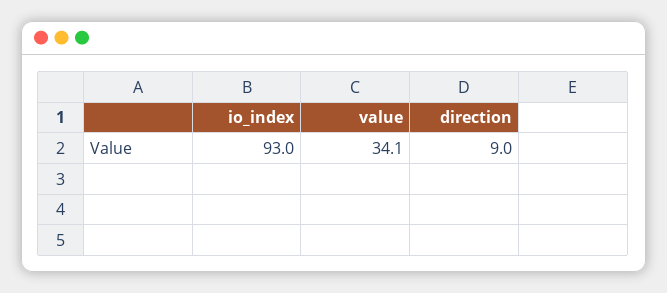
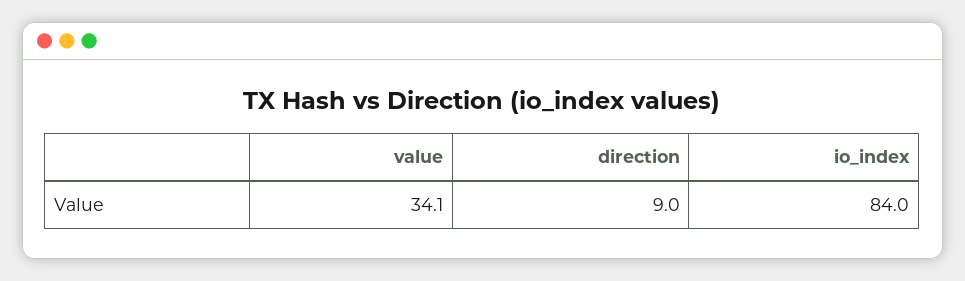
io_index: 93 -> 84

